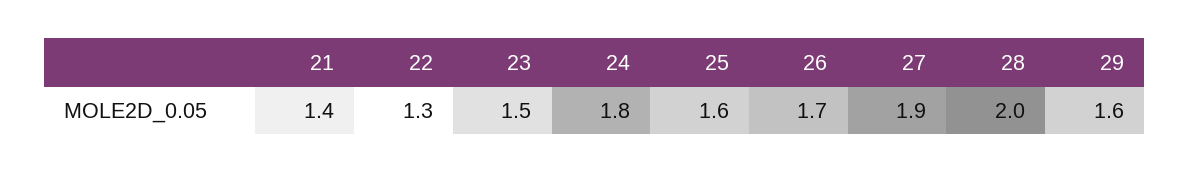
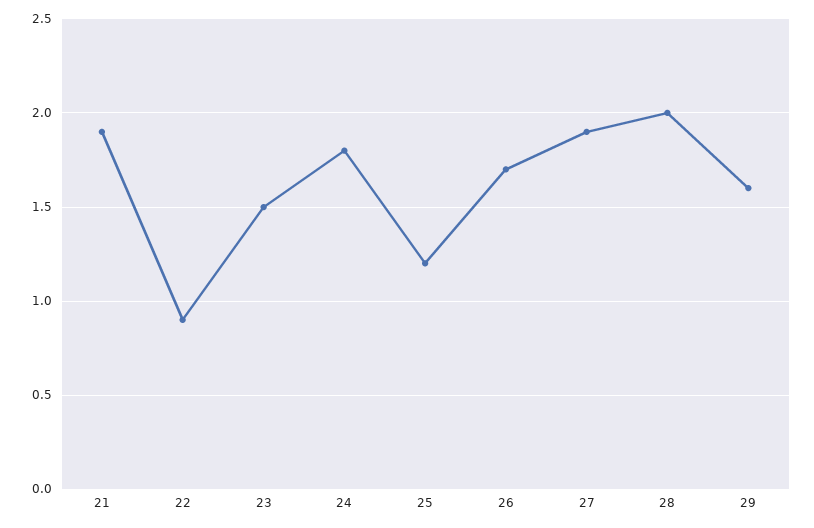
21: 1.4 -> 1.9
22: 1.3 -> 0.9
25: 1.6 -> 1.2

